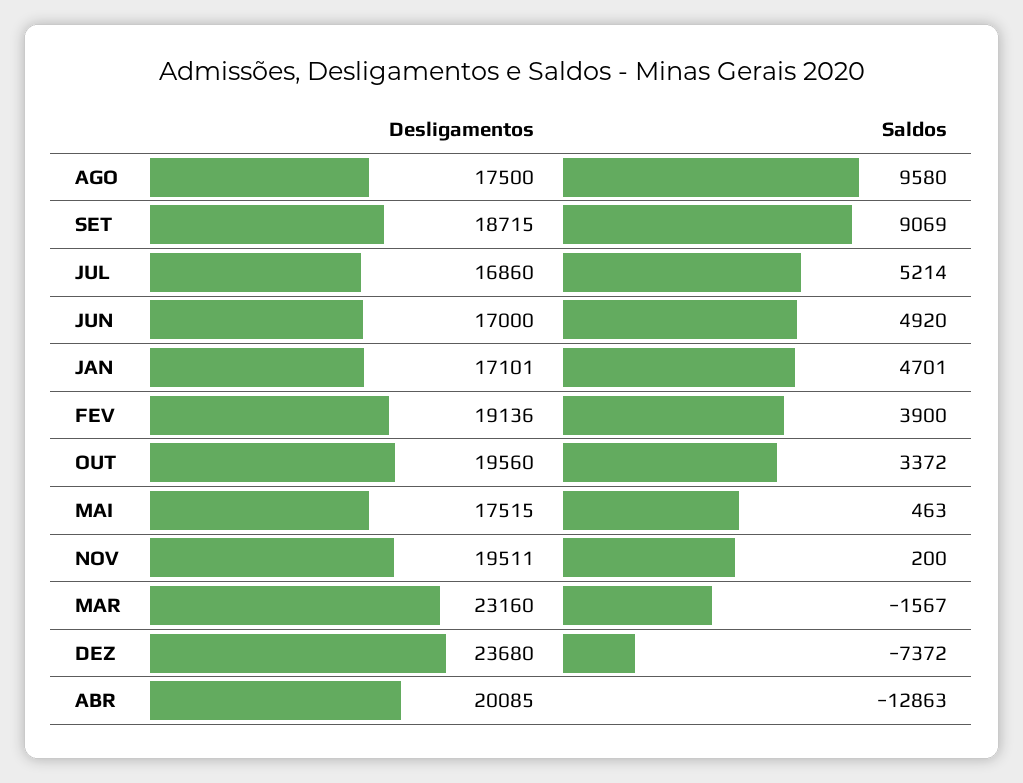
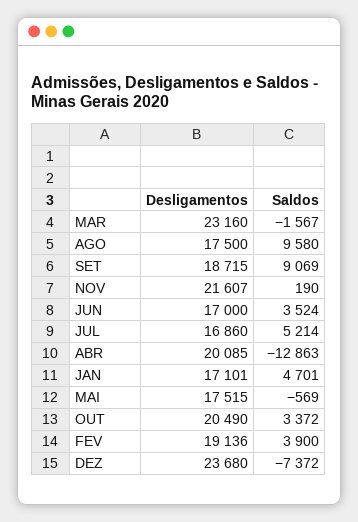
Saldos, JUN: 4920 -> 3524
Desligamentos, OUT: 19560 -> 20490
Saldos, MAI: 463 -> -569
Desligamentos, NOV: 19511 -> 21607
Saldos, NOV: 200 -> 190

